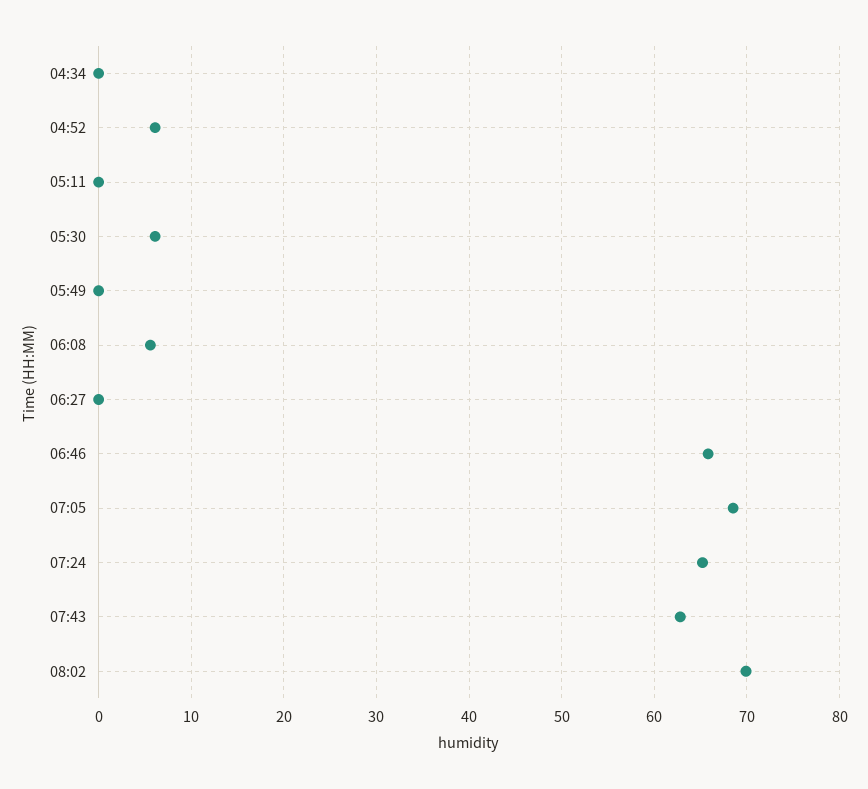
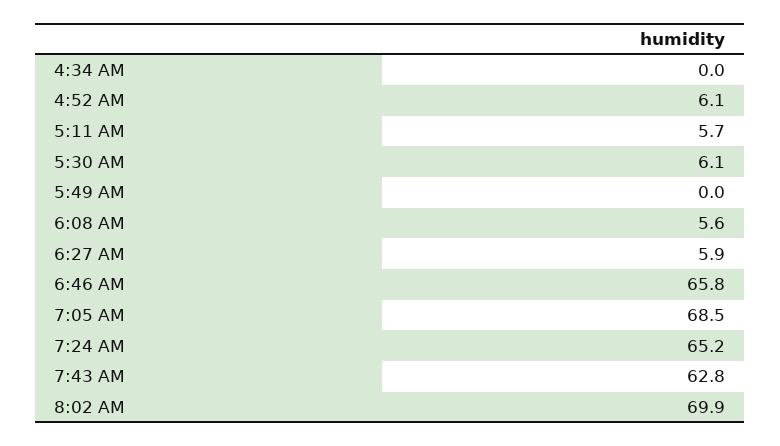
05:11: 0 -> 5.7
06:27: 0 -> 5.9

